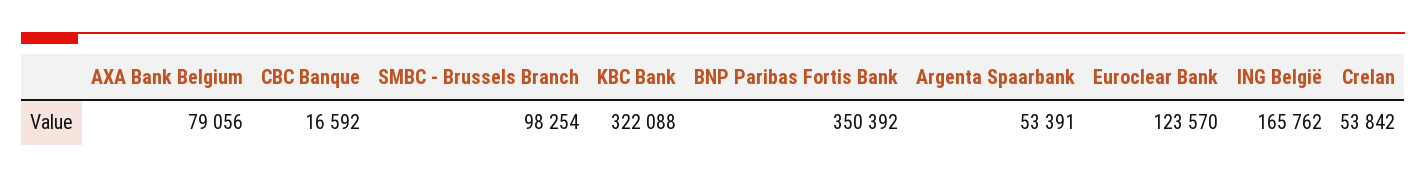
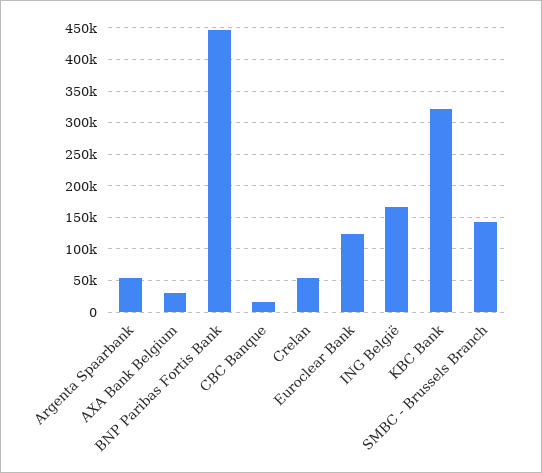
AXA Bank Belgium: 79056 -> 30000
SMBC - Brussels Branch: 98254 -> 140000
BNP Paribas Fortis Bank: 350392 -> 450000

